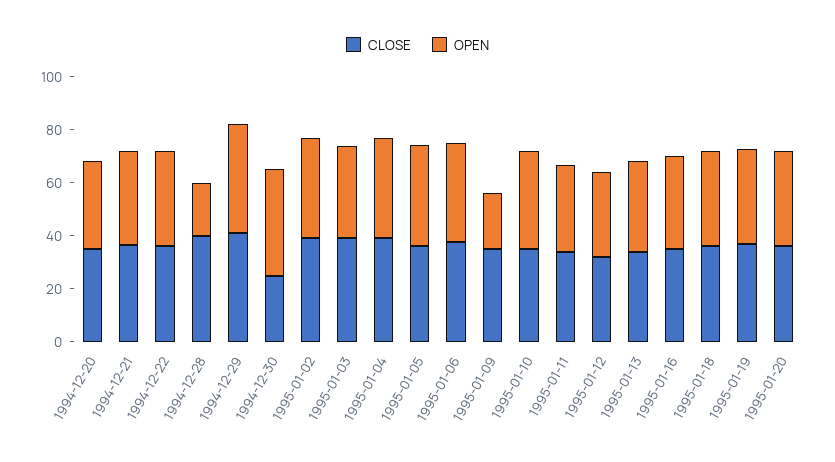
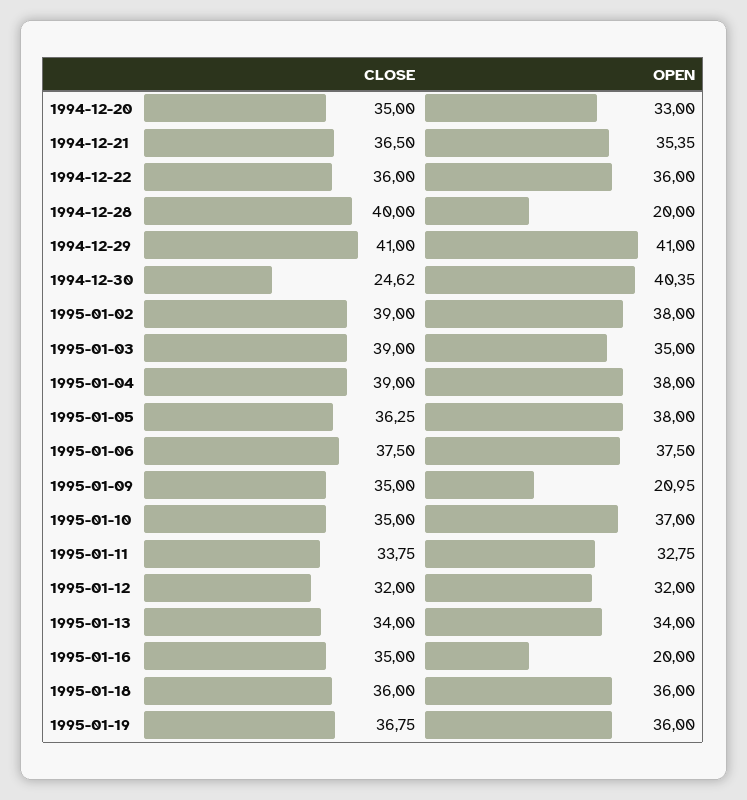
OPEN, 1995-01-16: 35 -> 20
CLOSE, 1995-01-20: 35 -> none
OPEN, 1995-01-20: 35 -> none

